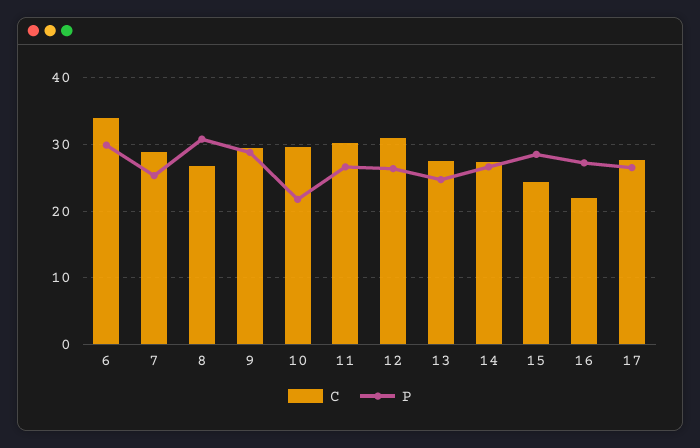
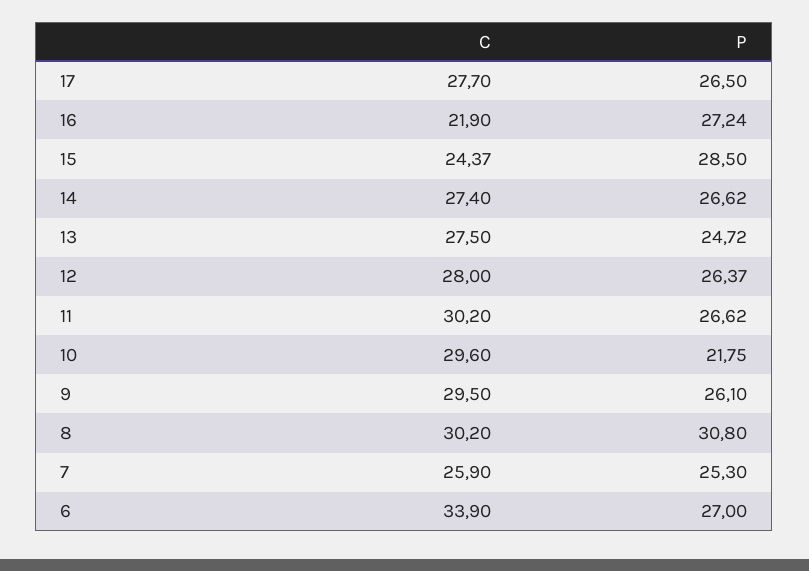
P, 6: 30 -> 27
C, 7: 29 -> 25.9
C, 8: 27 -> 30.2
P, 9: 29 -> 26.1
C, 12: 31 -> 28

